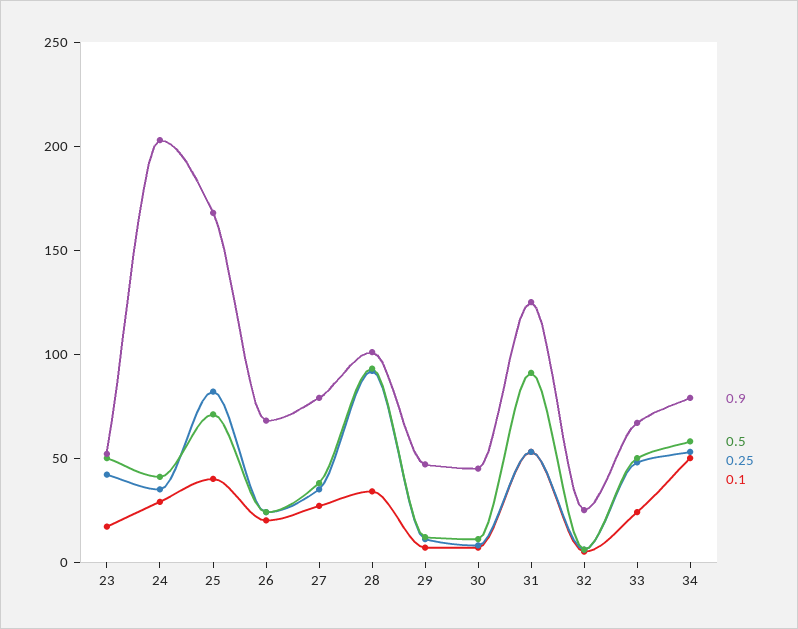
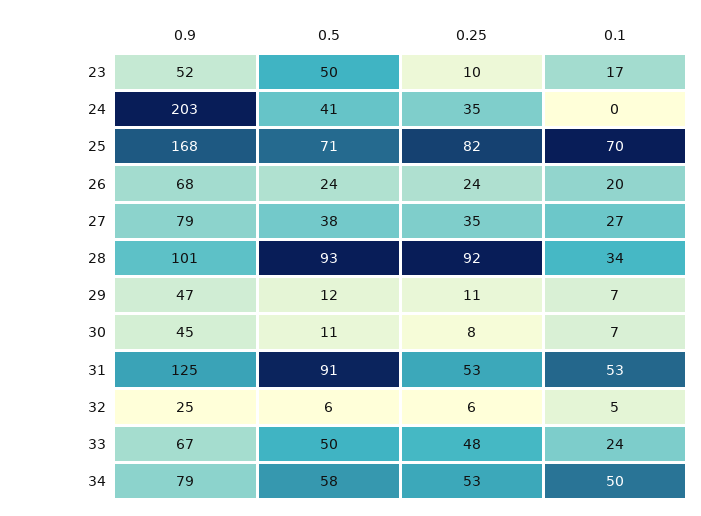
0.25, 23: 40 -> 10
0.1, 24: 30 -> 0
0.1, 25: 40 -> 70

